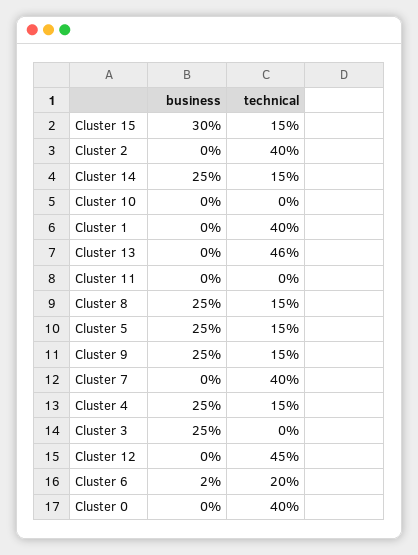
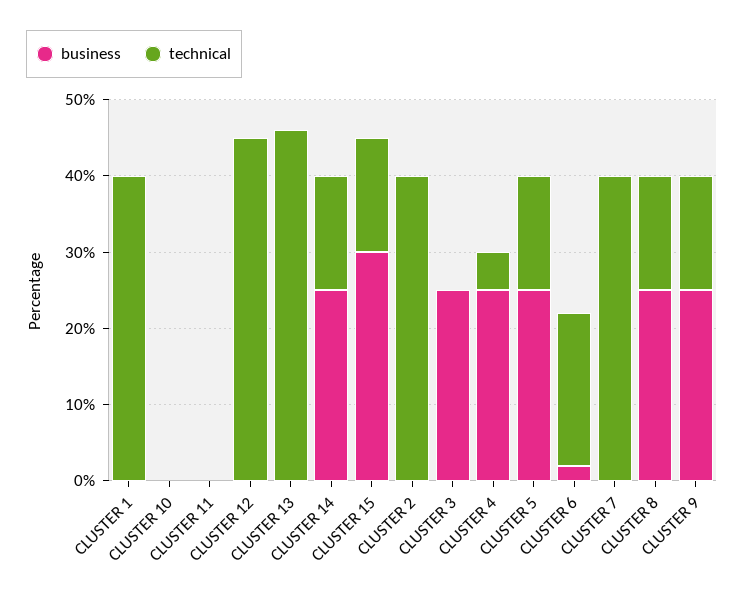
technical, Cluster 4: 15 -> 5
business, Cluster 0: 0 -> none
technical, Cluster 0: 40 -> none

